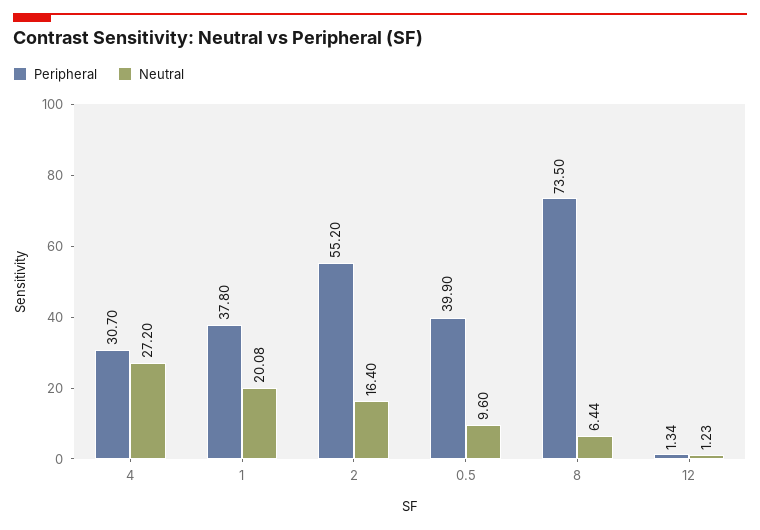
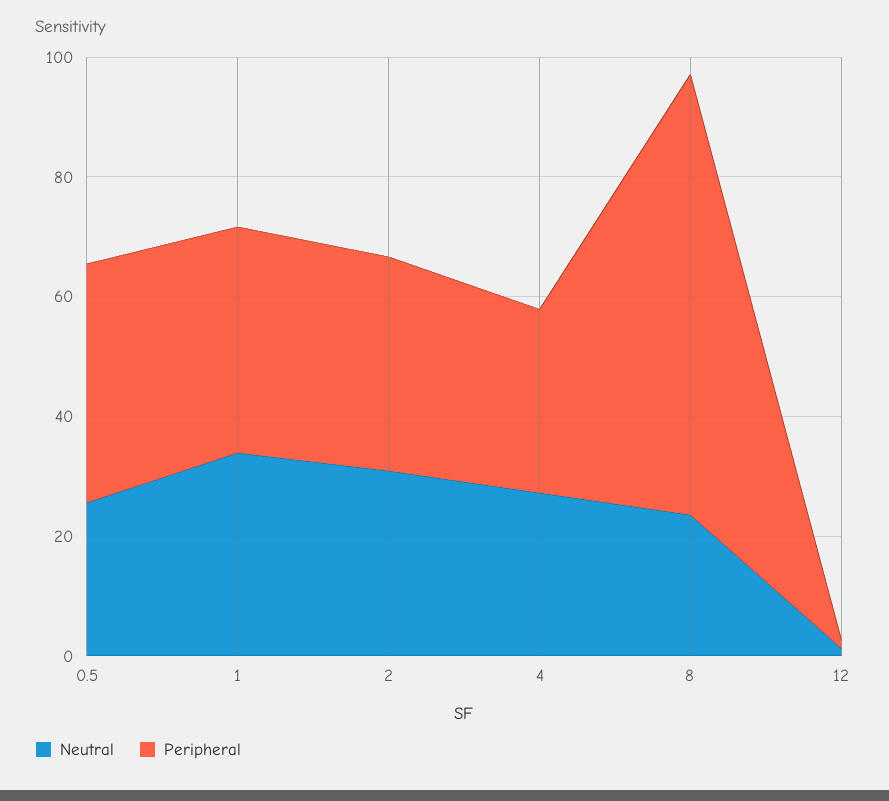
Neutral, 1: 20.08 -> 35
Peripheral, 2: 55.2 -> 35
Neutral, 2: 16.4 -> 30
Neutral, 0.5: 9.6 -> 25
Neutral, 8: 6.44 -> 25

